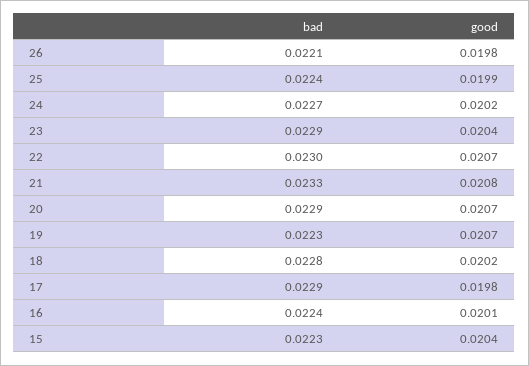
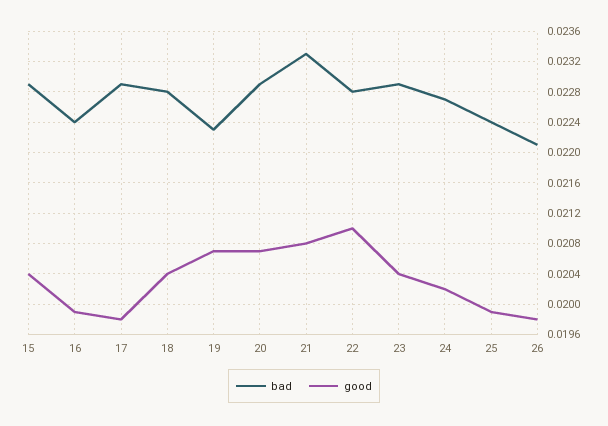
bad, 22: 0.023 -> 0.0228
good, 22: 0.0207 -> 0.021
good, 18: 0.0202 -> 0.0204
good, 16: 0.0201 -> 0.0199
bad, 15: 0.0223 -> 0.0229

